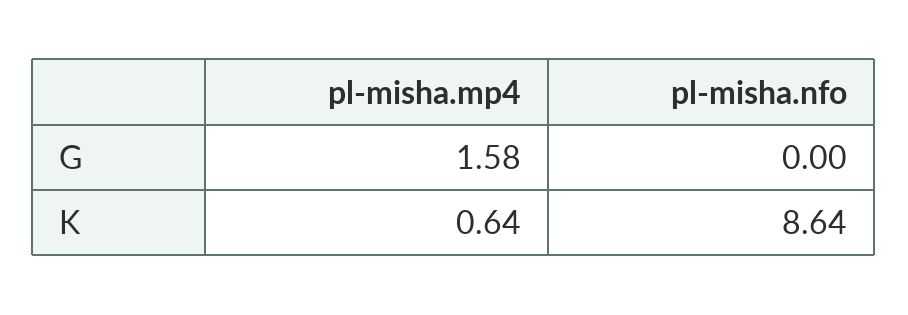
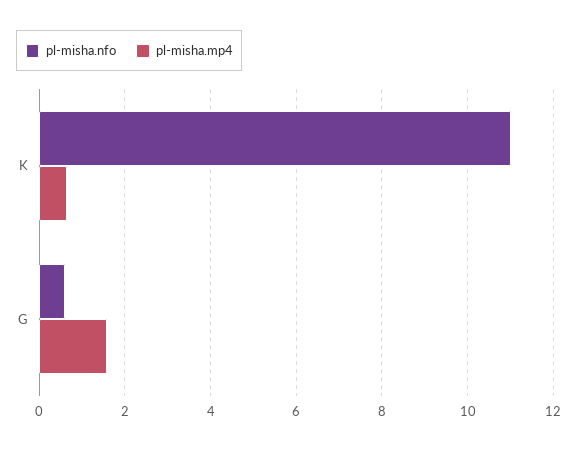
pl-misha.nfo, G: 0 -> 0.6
pl-misha.nfo, K: 8.64 -> 11

